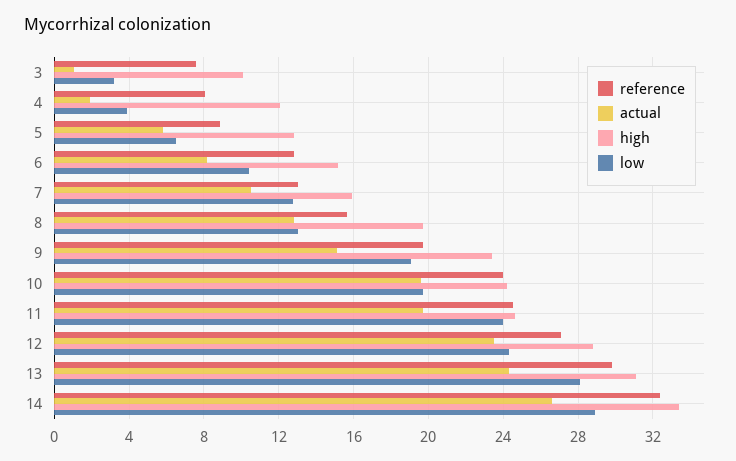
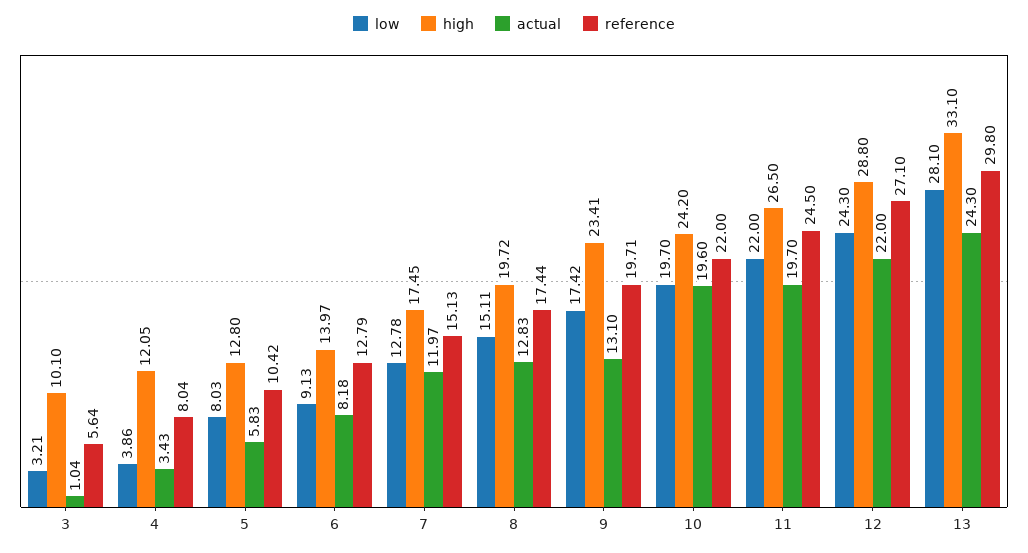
reference, 3: 7.5 -> 5.64
actual, 4: 2 -> 3.43
reference, 5: 9 -> 10.42
low, 5: 6.5 -> 8.03
high, 6: 15 -> 13.97
low, 6: 10.5 -> 9.13
reference, 7: 13 -> 15.13
actual, 7: 10.5 -> 11.97
high, 7: 16 -> 17.45
reference, 8: 15.5 -> 17.44
low, 8: 13 -> 15.11
actual, 9: 15 -> 13.1
low, 9: 19 -> 17.42
reference, 10: 24 -> 22
high, 11: 24.5 -> 26.5
low, 11: 24 -> 22
actual, 12: 23.5 -> 22
high, 13: 31 -> 33.1
reference, 14: 32.5 -> none
actual, 14: 26.5 -> none
high, 14: 33.5 -> none
low, 14: 29 -> none

